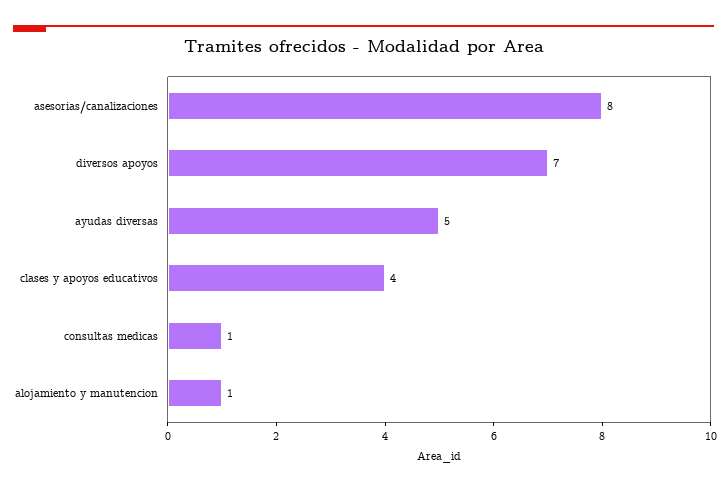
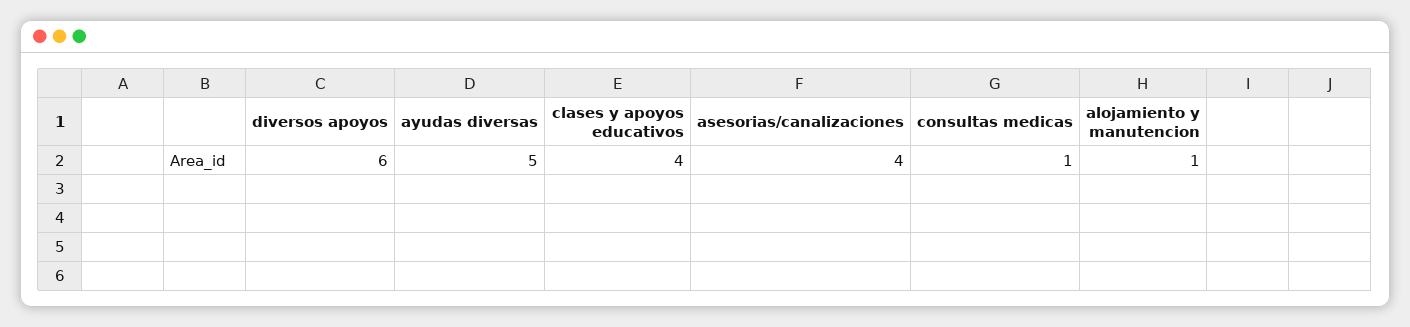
asesorias/canalizaciones: 8 -> 4
diversos apoyos: 7 -> 6

